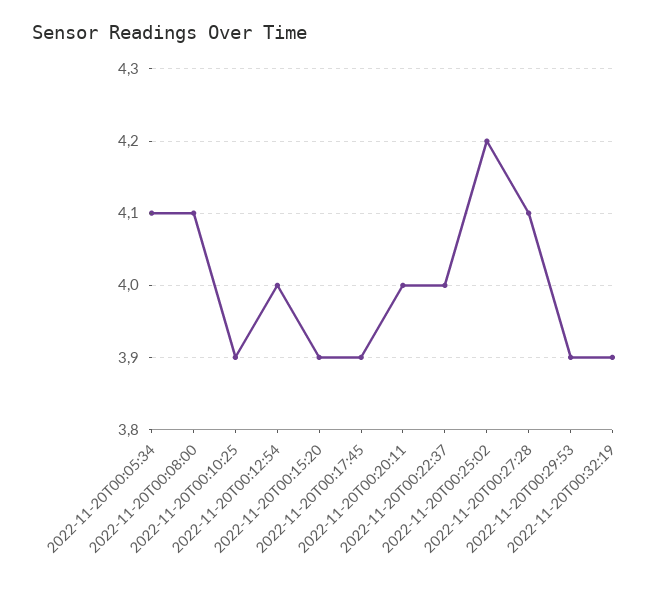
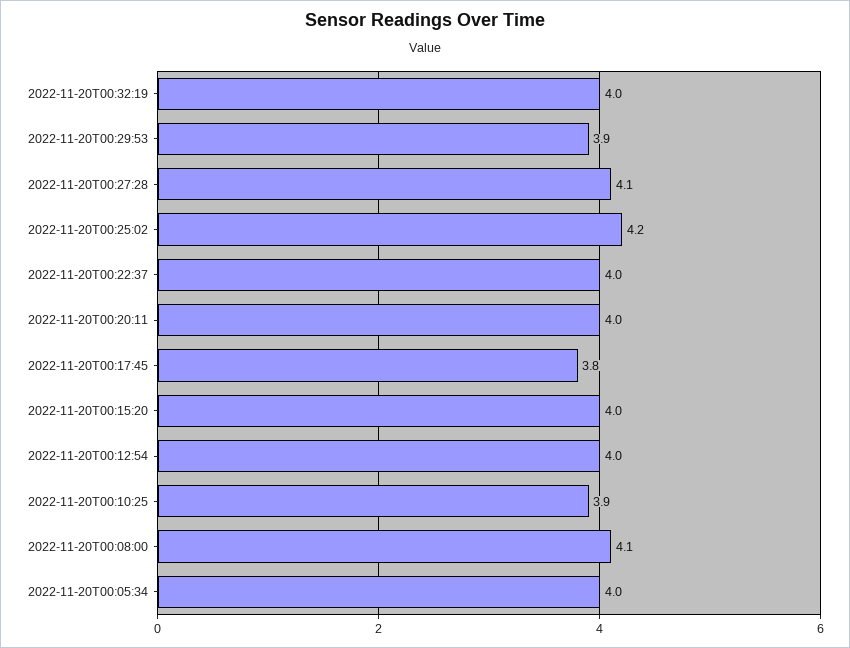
2022-11-20T00:05:34: 4.1 -> 4
2022-11-20T00:15:20: 3.9 -> 4
2022-11-20T00:17:45: 3.9 -> 3.8
2022-11-20T00:32:19: 3.9 -> 4

